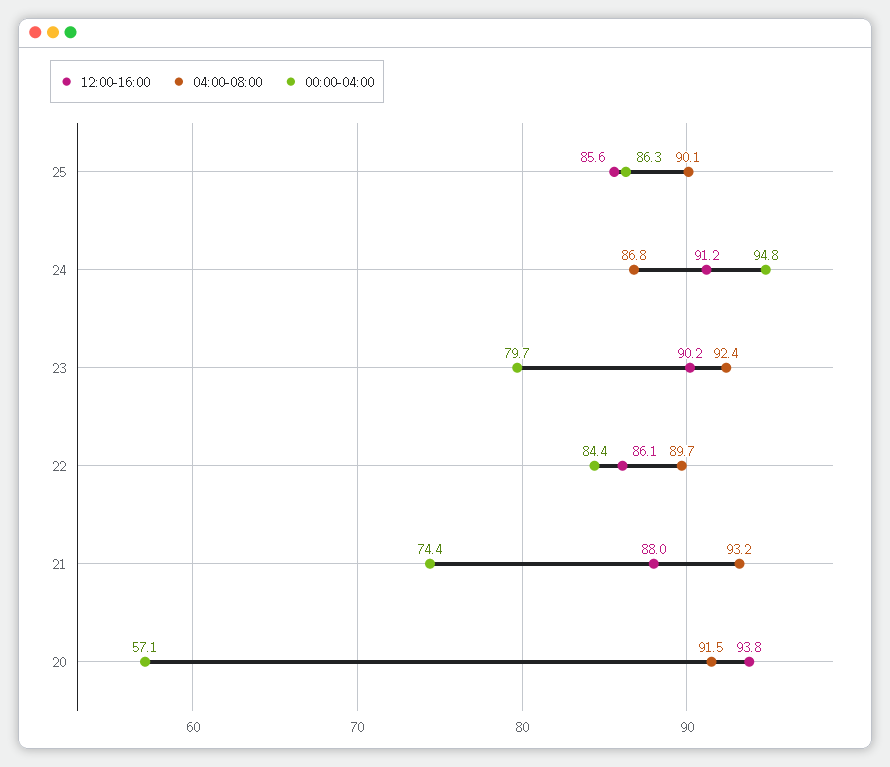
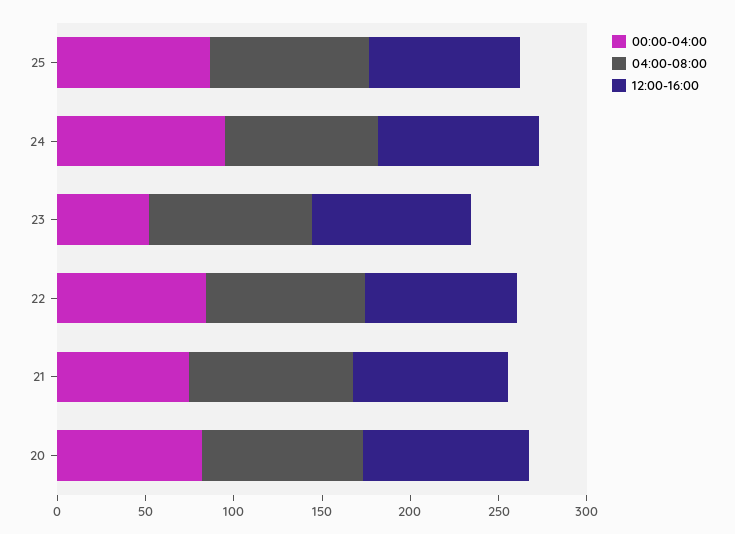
00:00-04:00, 23: 79.7 -> 50
00:00-04:00, 20: 57.1 -> 80

